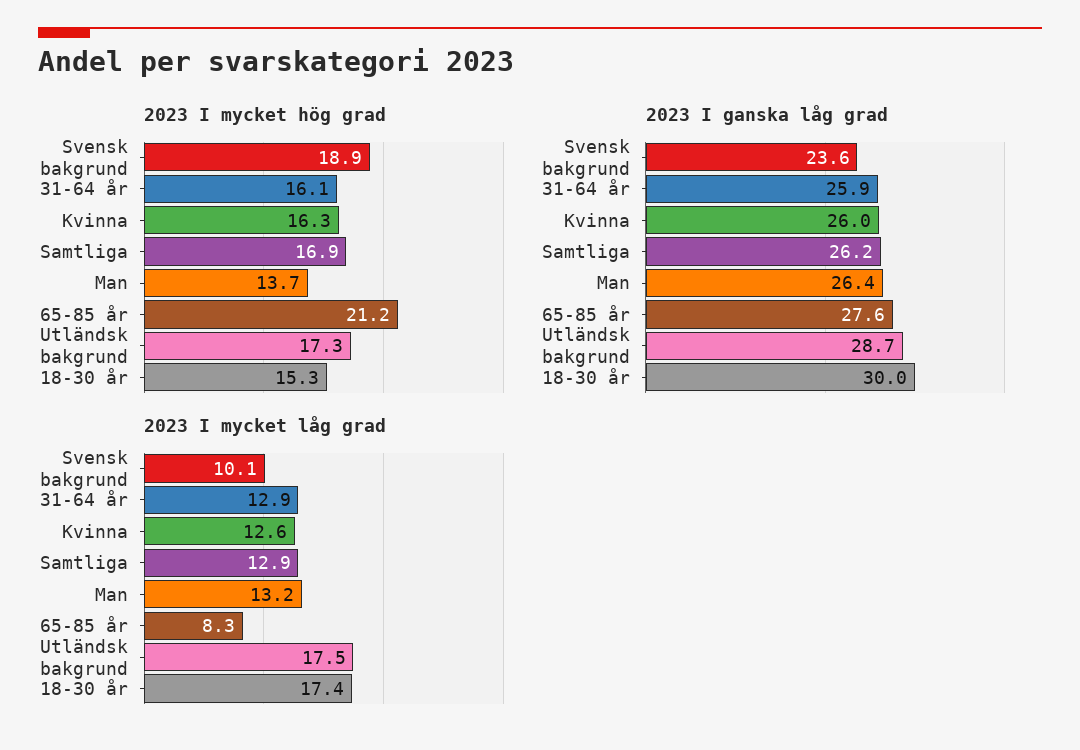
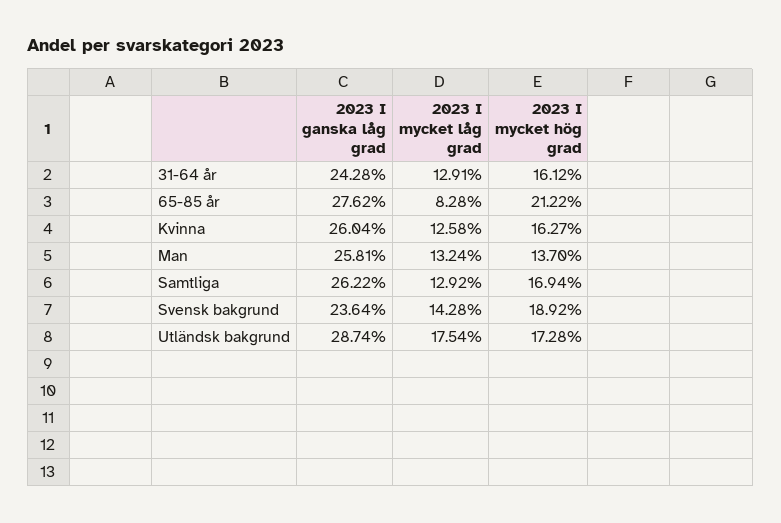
2023 I mycket hög grad, 18-30 år: 15.3 -> none
2023 I ganska låg grad, 31-64 år: 25.9 -> 24.28
2023 I ganska låg grad, Man: 26.4 -> 25.81
2023 I ganska låg grad, 18-30 år: 30 -> none
2023 I mycket låg grad, Svensk bakgrund: 10.1 -> 14.28
2023 I mycket låg grad, 18-30 år: 17.4 -> none

